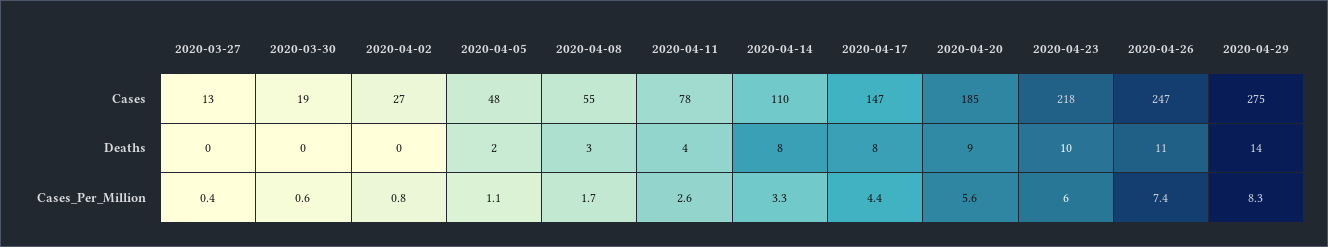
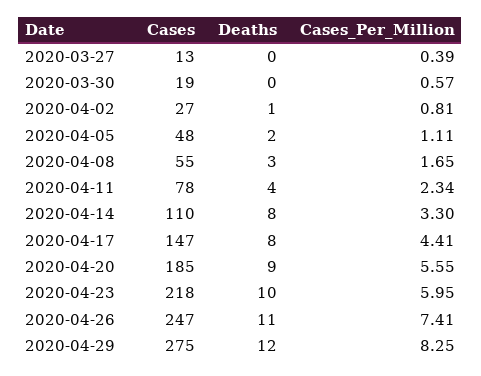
2020-04-02, Deaths: 0 -> 1
2020-04-29, Deaths: 14 -> 12
2020-04-11, Cases_Per_Million: 2.6 -> 2.34

